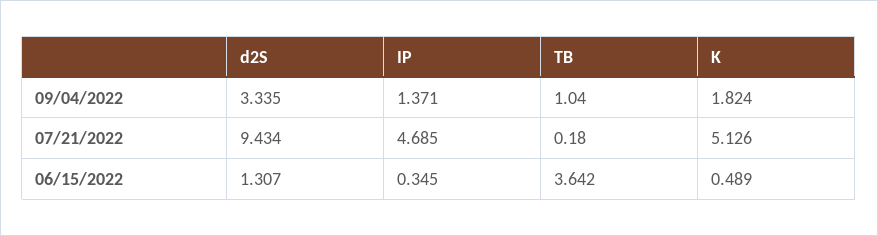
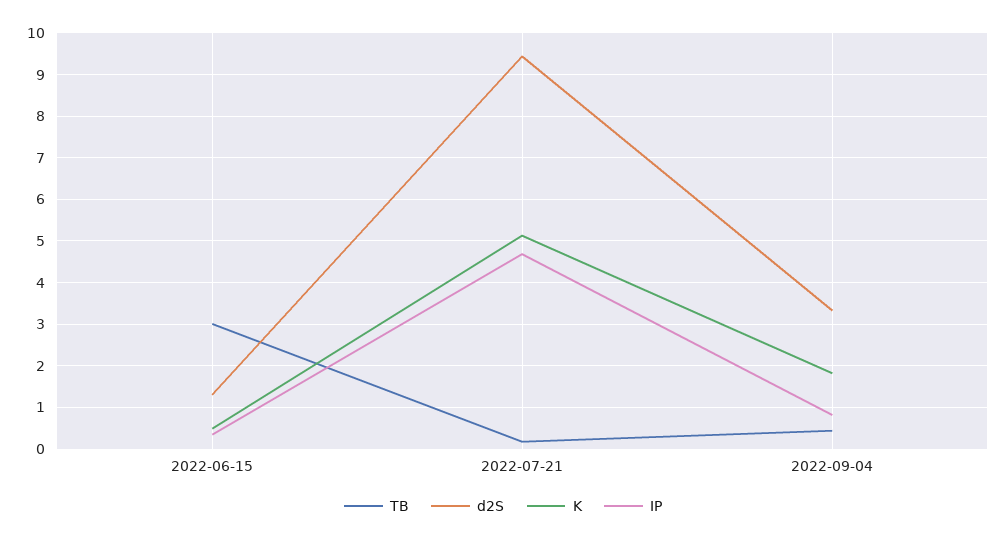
IP, 09/04/2022: 1.371 -> 0.8
TB, 09/04/2022: 1.04 -> 0.4
TB, 06/15/2022: 3.642 -> 3

